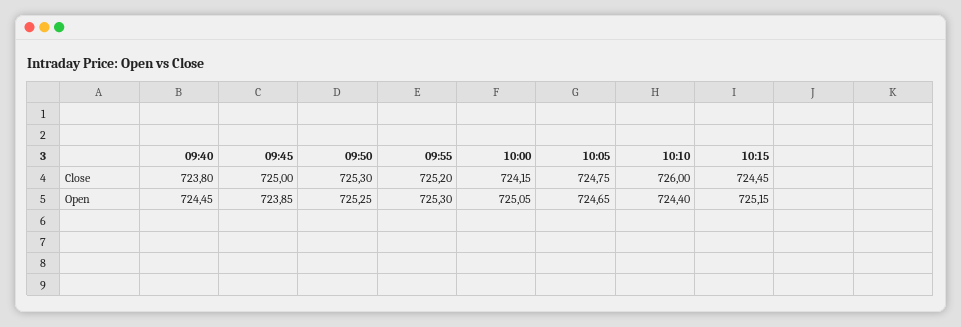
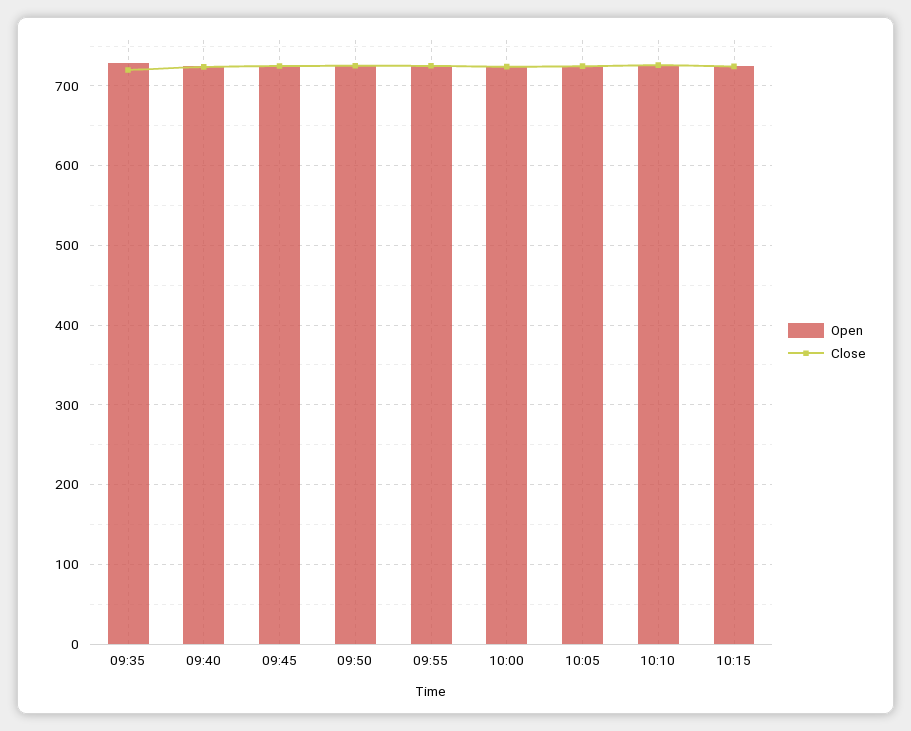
Open, 09:35: none -> 730
Close, 09:35: none -> 720

